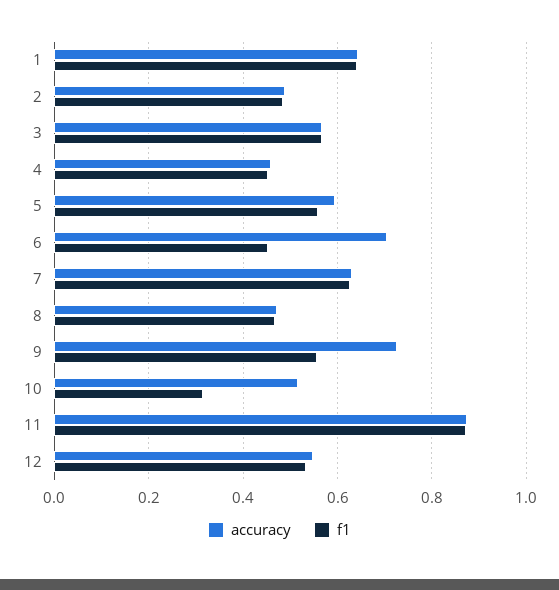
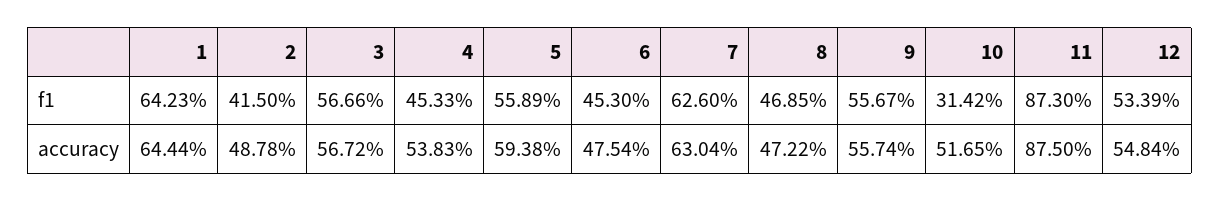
f1, 2: 0.48 -> 0.415
accuracy, 4: 0.46 -> 0.5383
accuracy, 6: 0.7 -> 0.4754
accuracy, 9: 0.72 -> 0.5574

